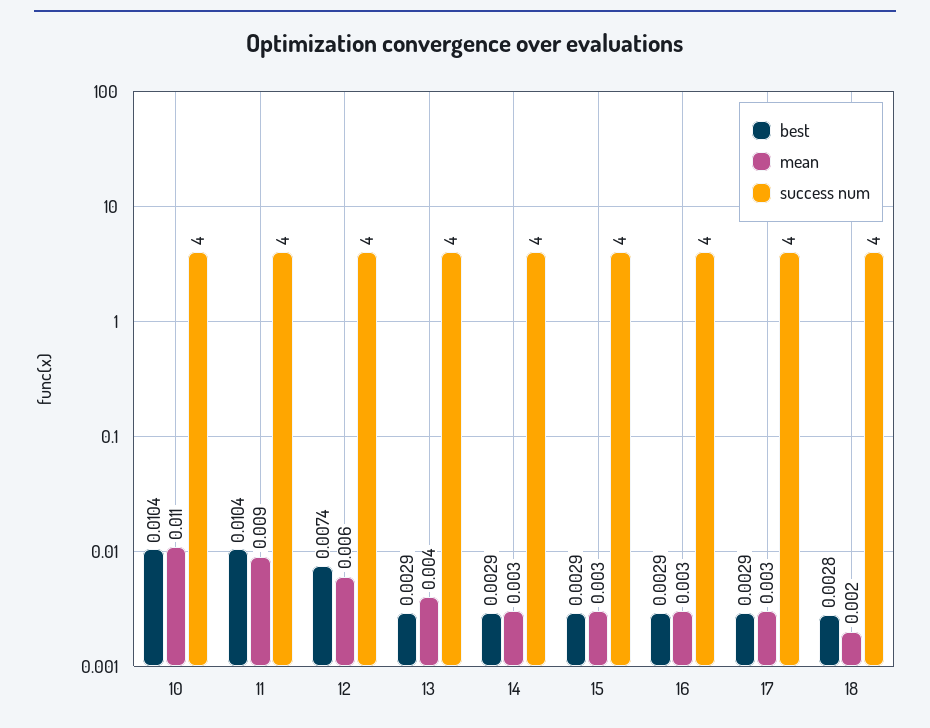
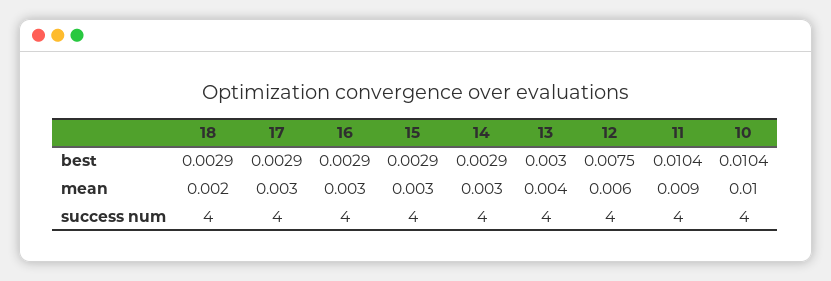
mean, 10: 0.011 -> 0.01
best, 12: 0.0074 -> 0.0075
best, 13: 0.0029 -> 0.003
best, 18: 0.0028 -> 0.0029

